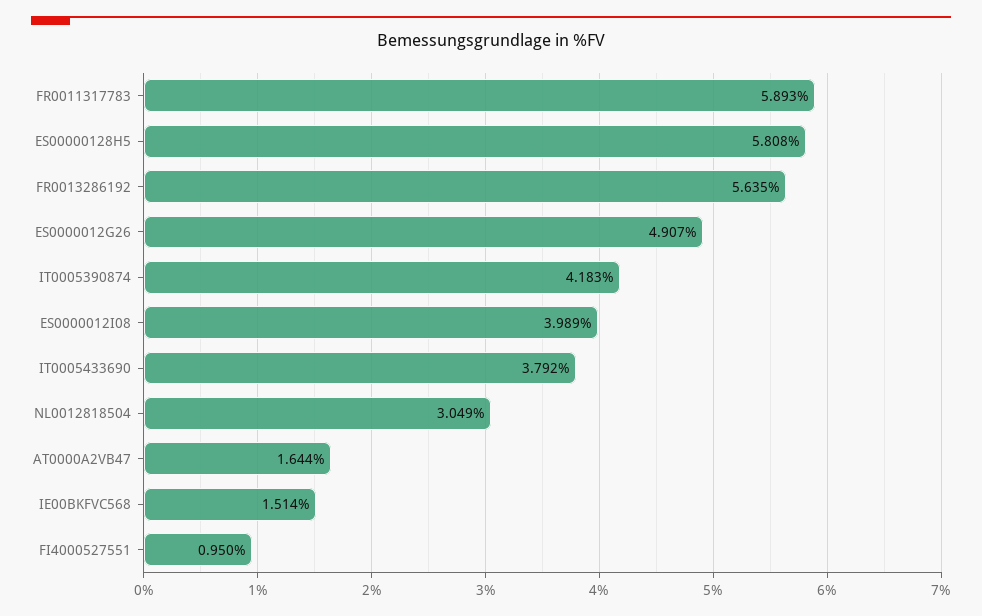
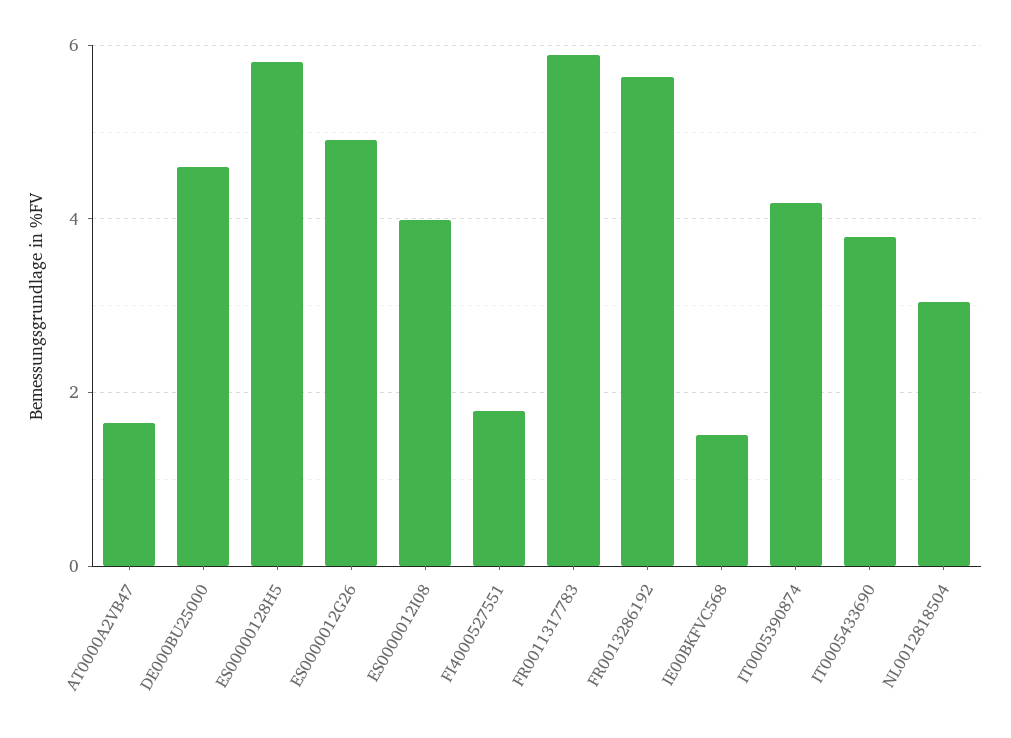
FI4000527551: 0.95 -> 1.8
DE000BU25000: none -> 4.6

